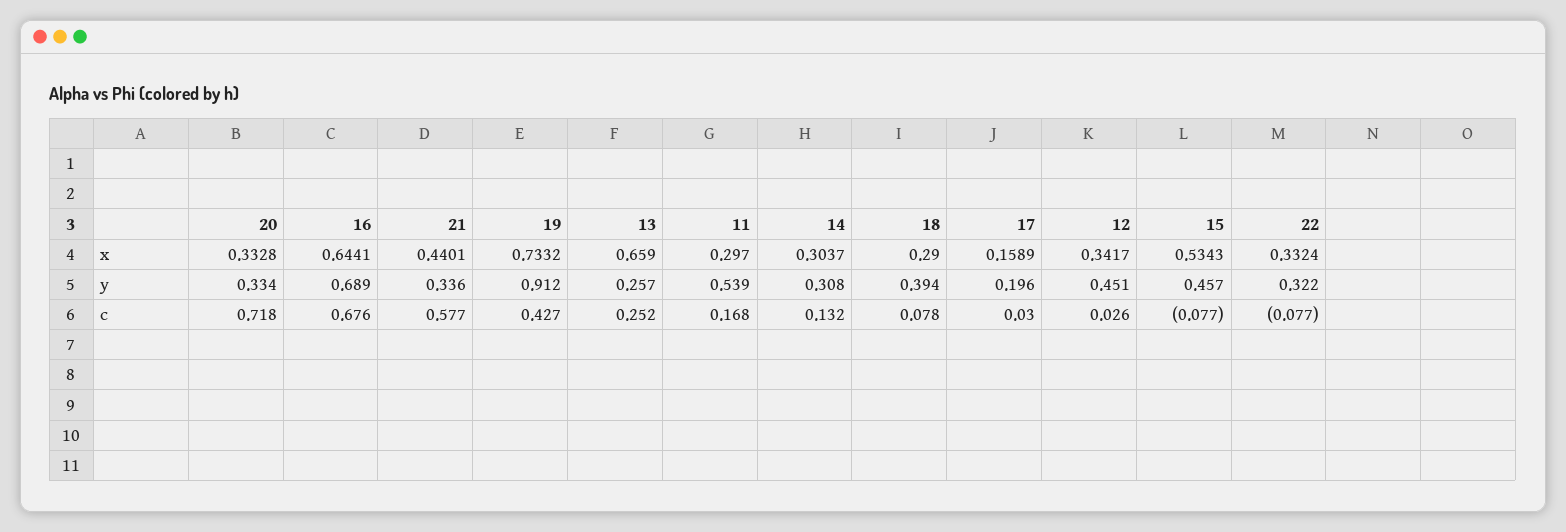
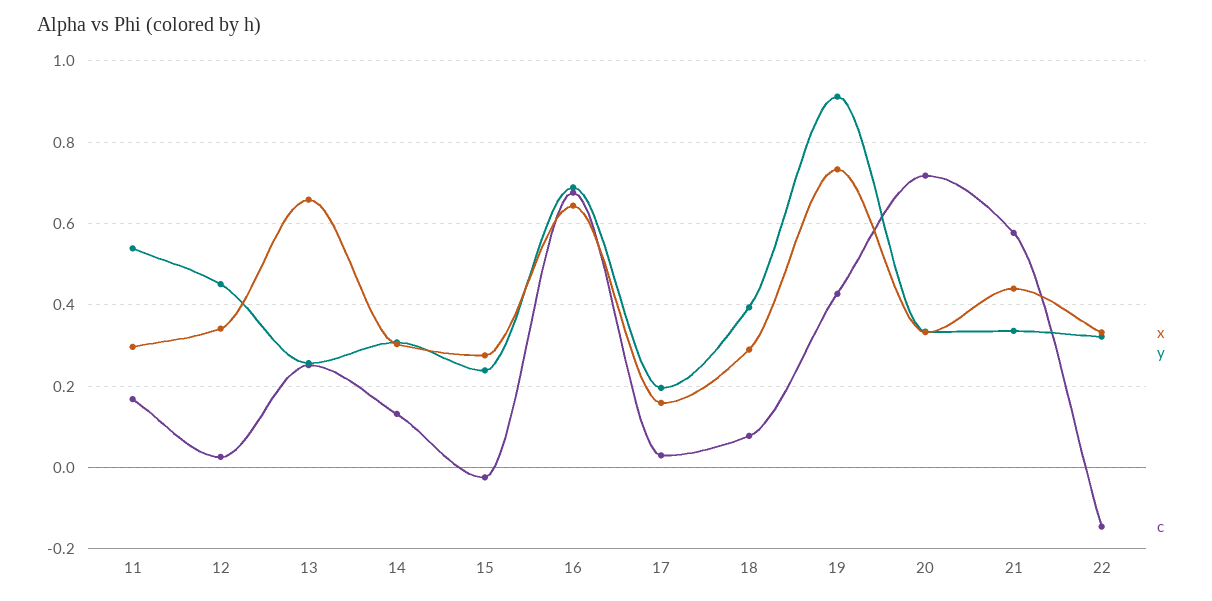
x, 15: 0.5343 -> 0.28
y, 15: 0.457 -> 0.24
c, 15: -0.077 -> -0.02
c, 22: -0.077 -> -0.14

